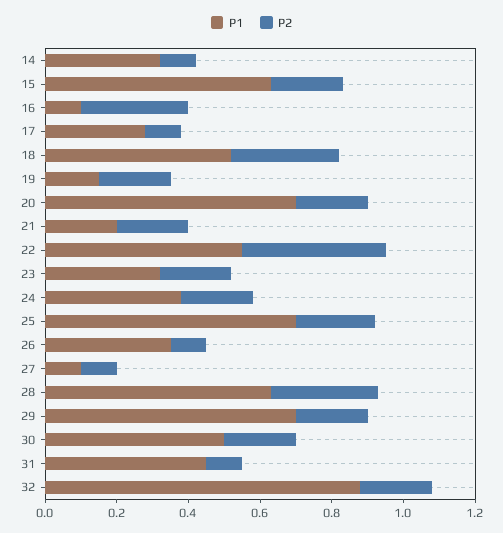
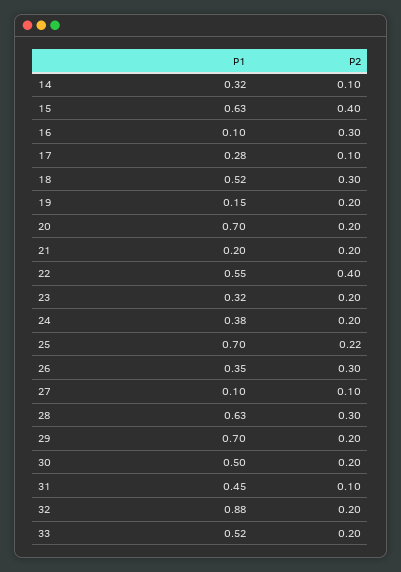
P2, 15: 0.2 -> 0.4
P2, 26: 0.1 -> 0.3
P1, 33: none -> 0.52
P2, 33: none -> 0.2

